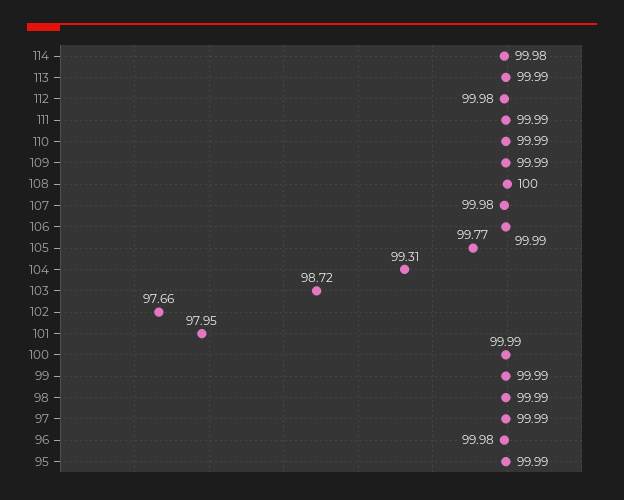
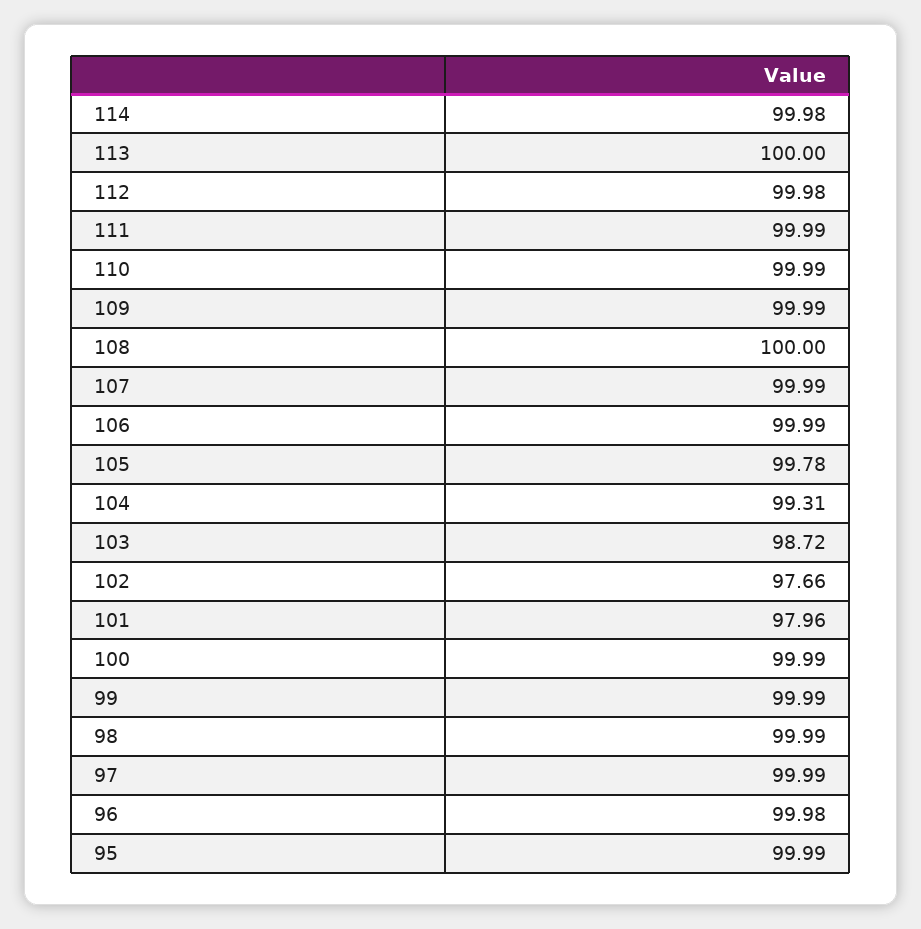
113: 99.99 -> 100
107: 99.98 -> 99.99
105: 99.77 -> 99.78
101: 97.95 -> 97.96

